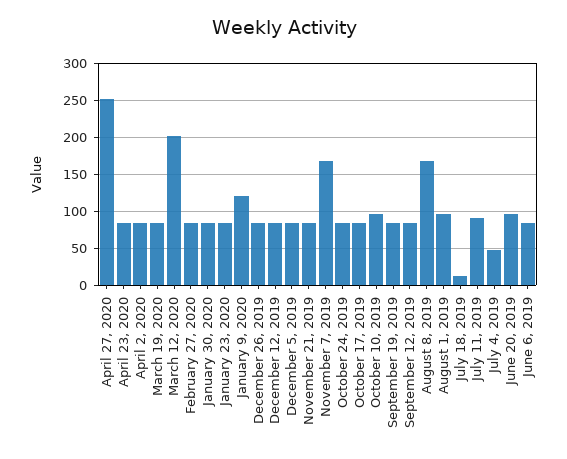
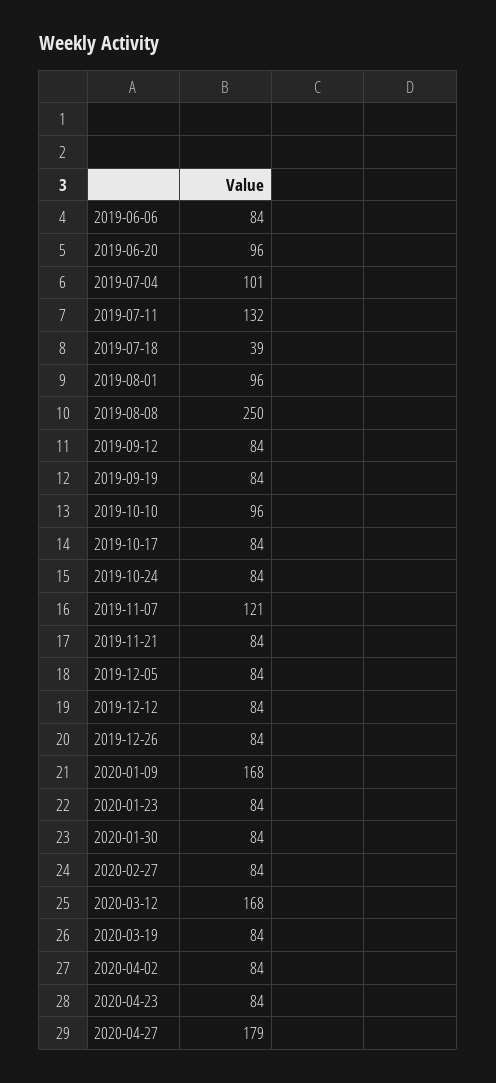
April 27, 2020: 250 -> 179
March 12, 2020: 200 -> 168
January 9, 2020: 120 -> 168
November 7, 2019: 170 -> 121
August 8, 2019: 170 -> 250
July 18, 2019: 10 -> 39
July 11, 2019: 90 -> 132
July 4, 2019: 50 -> 101

